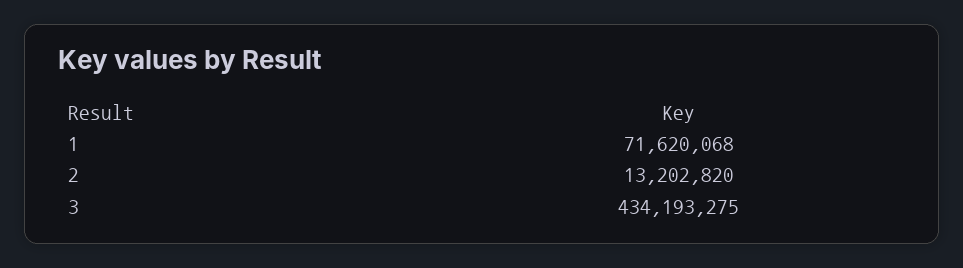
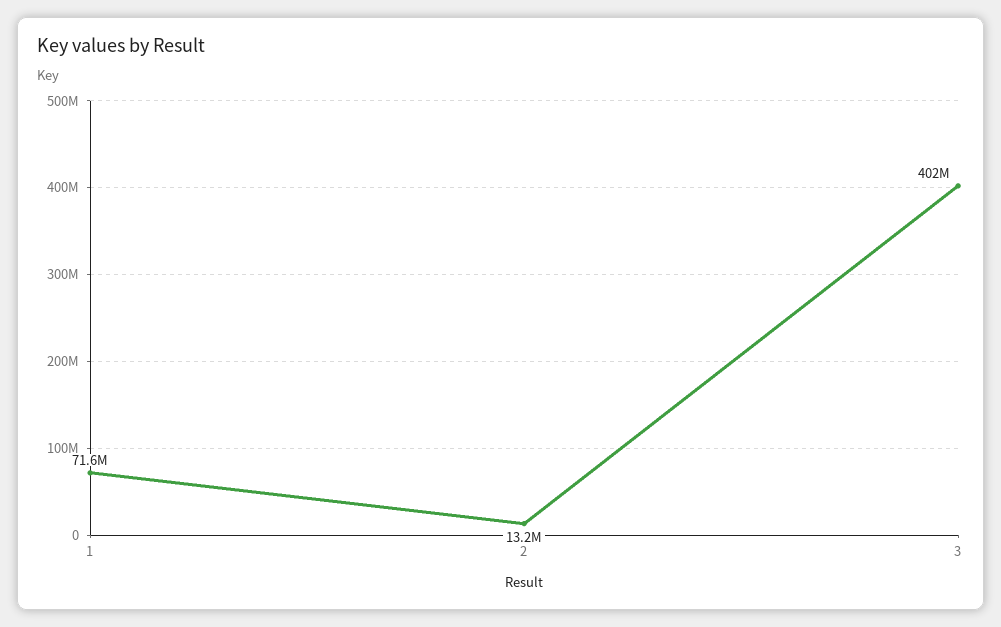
3: 434193275 -> 402000000

